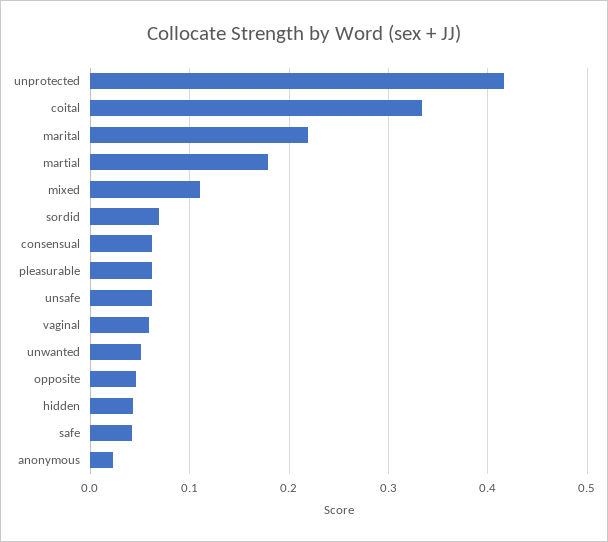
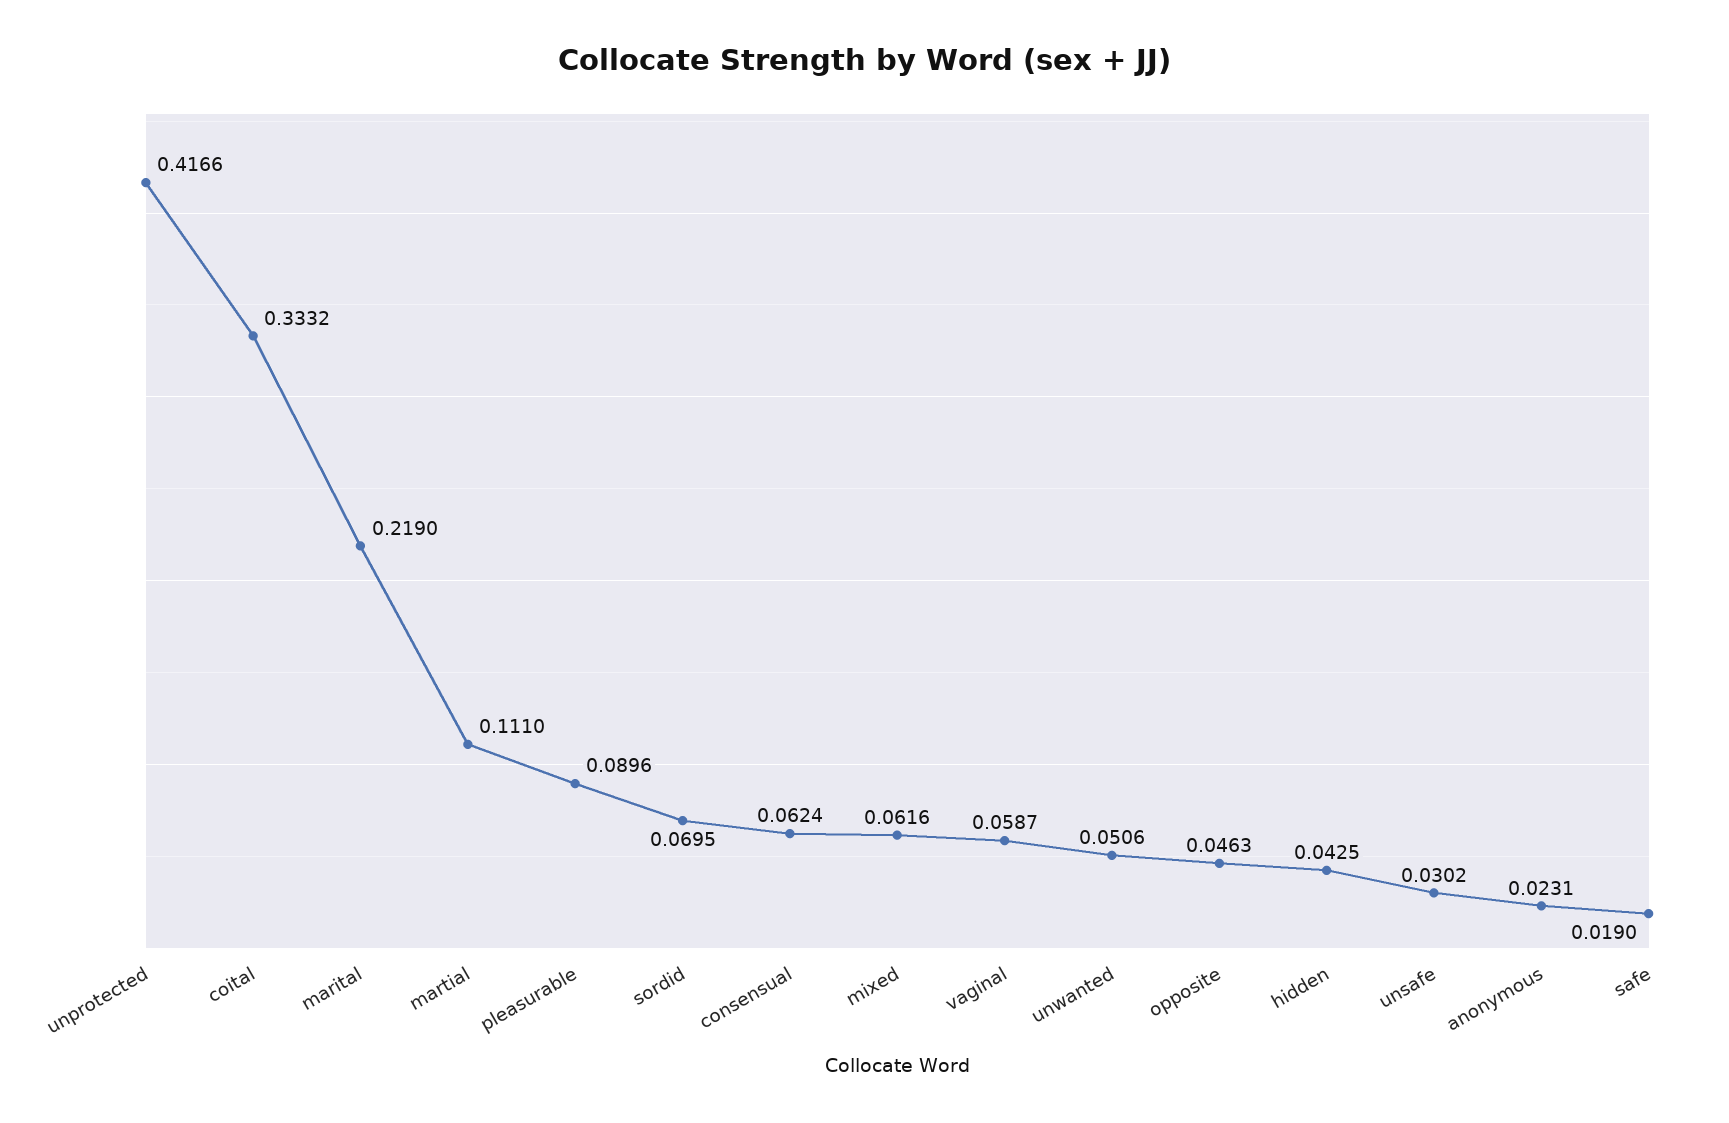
martial: 0.18 -> 0.111
mixed: 0.11 -> 0.0616
pleasurable: 0.06 -> 0.0896
unsafe: 0.06 -> 0.0302
safe: 0.04 -> 0.019

